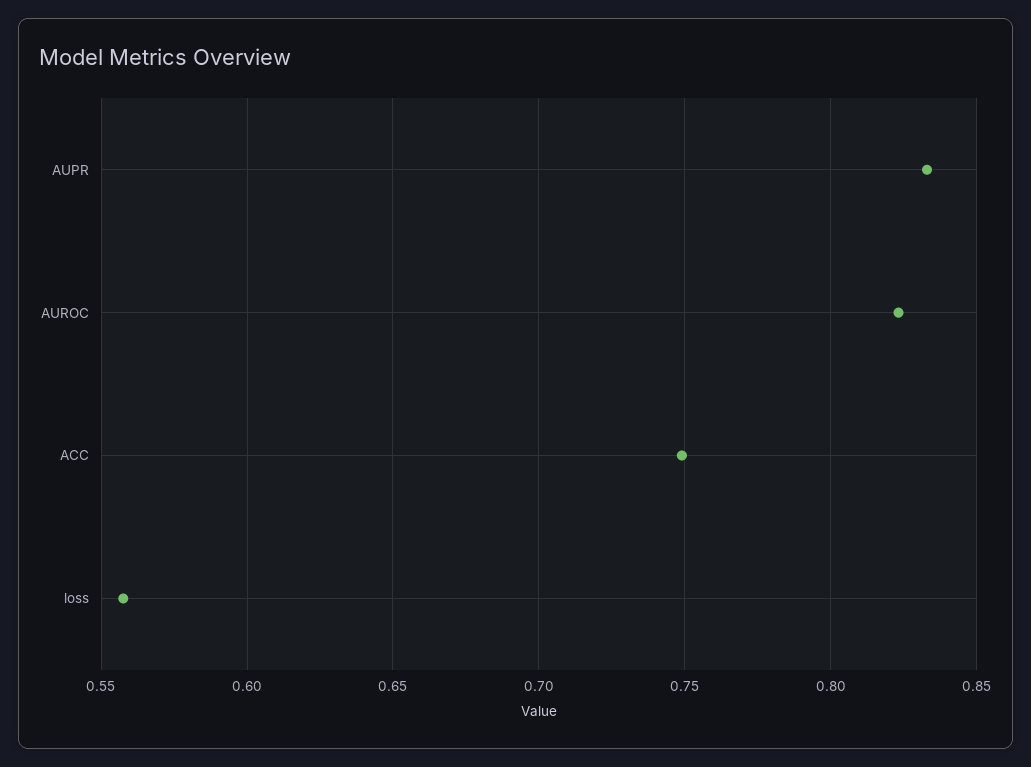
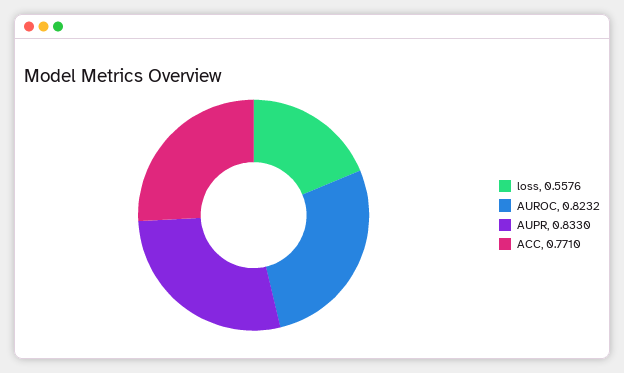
ACC: 0.75 -> 0.771

